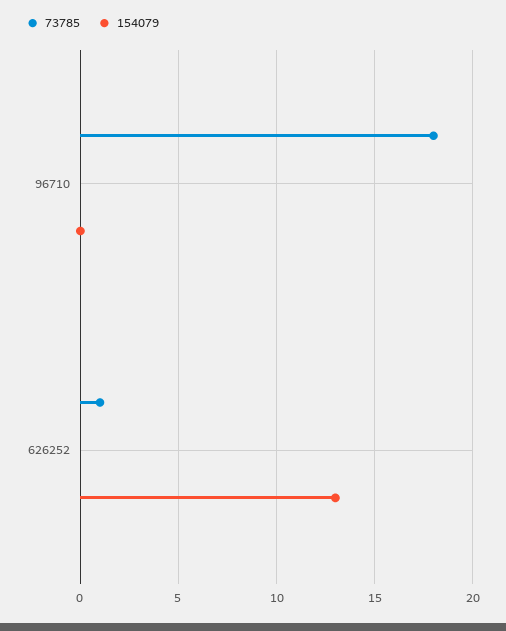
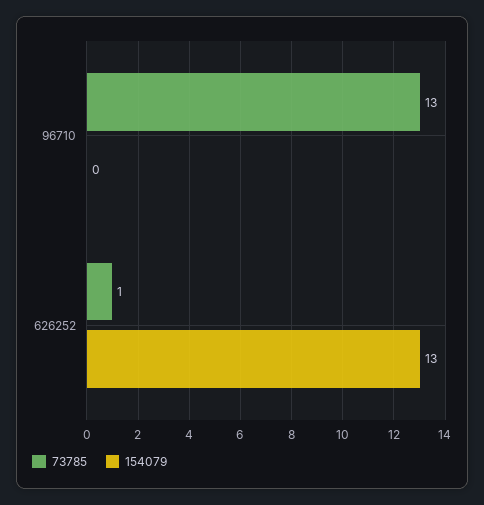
73785, 96710: 18 -> 13

